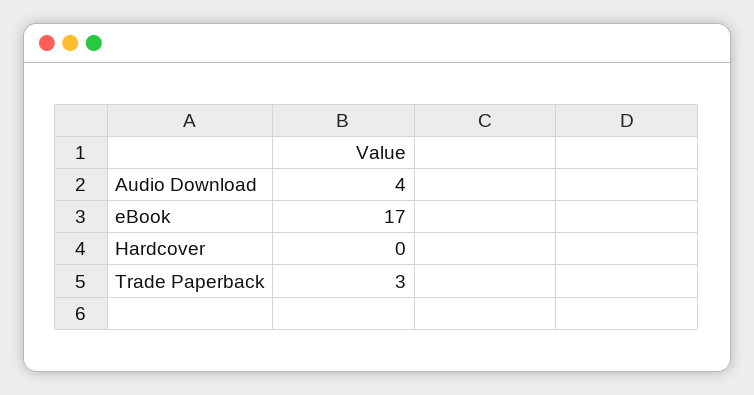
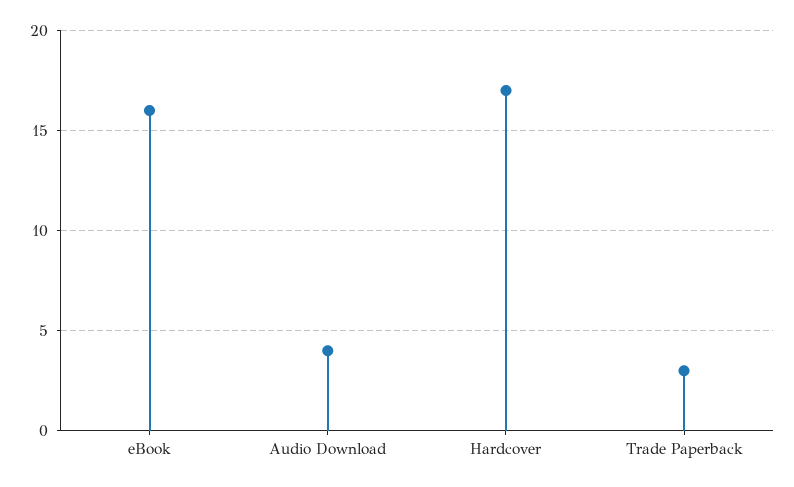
eBook: 17 -> 16
Hardcover: 0 -> 17

